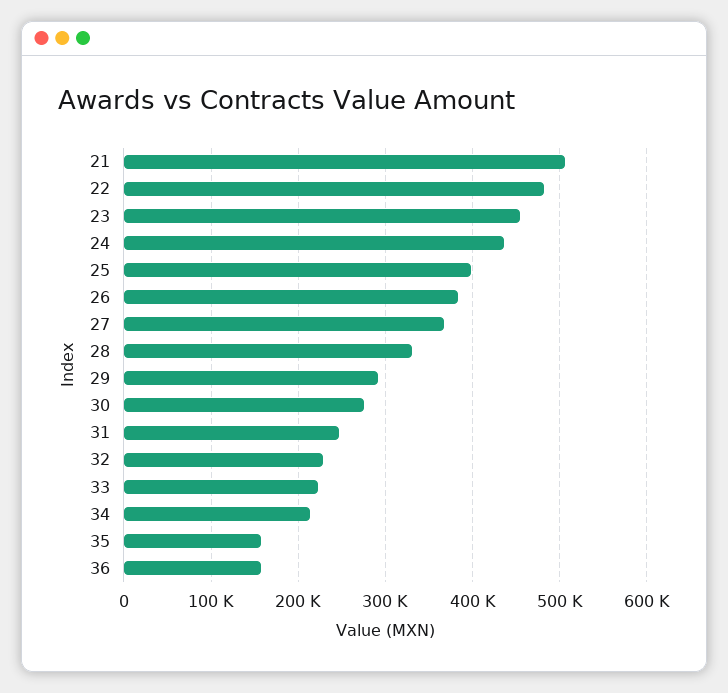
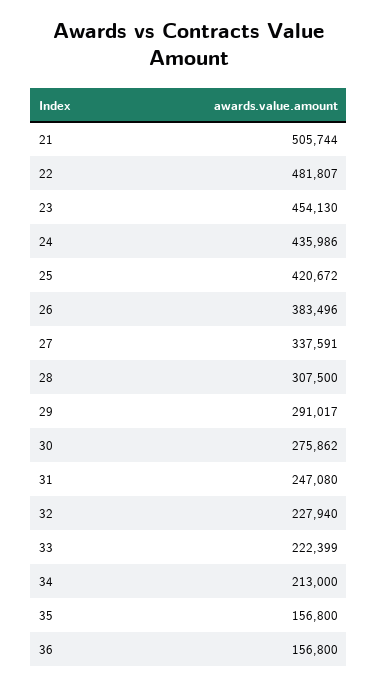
25: 400000 -> 420672
27: 370000 -> 337591
28: 330000 -> 307500

